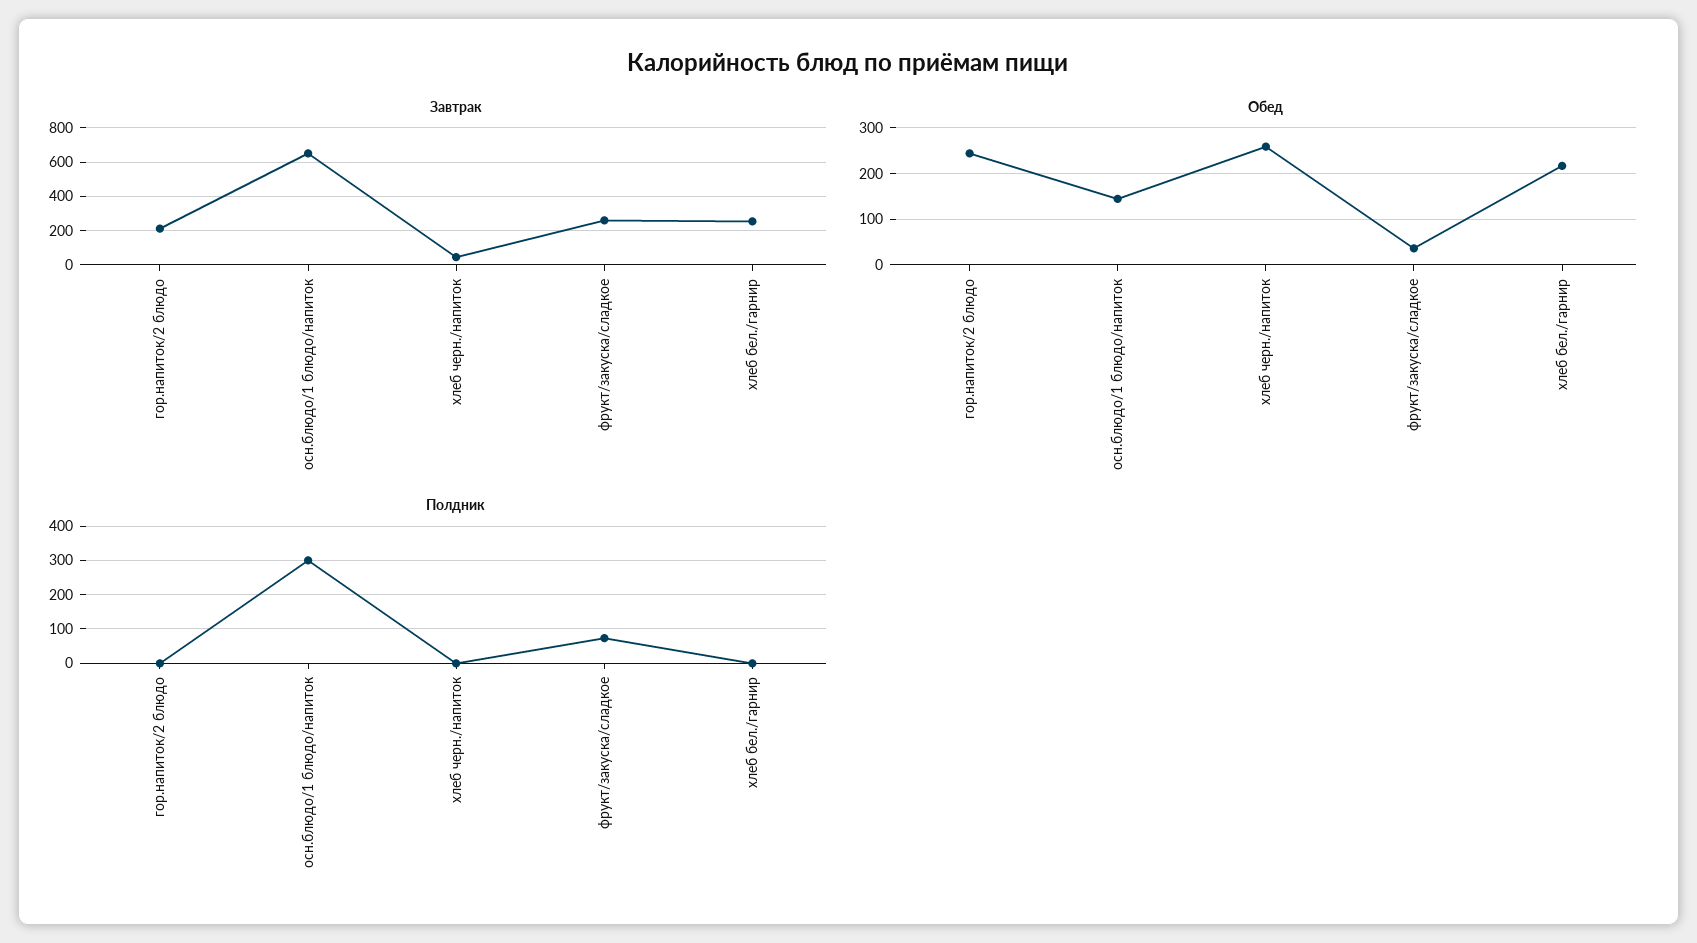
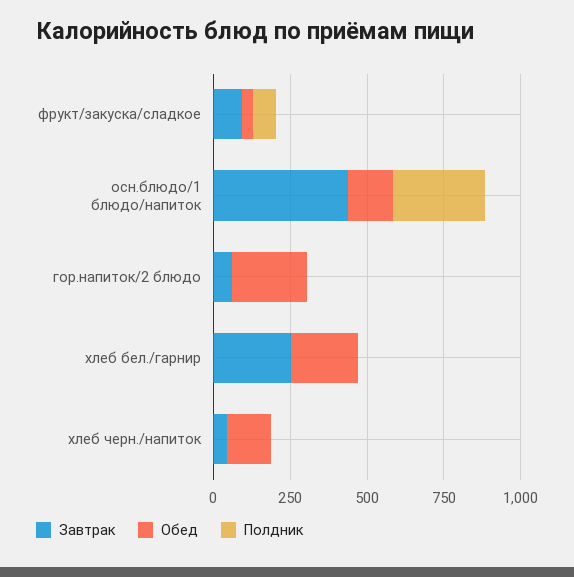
Завтрак, гор.напиток/2 блюдо: 200 -> 50
Завтрак, осн.блюдо/1 блюдо/напиток: 650 -> 450
Завтрак, фрукт/закуска/сладкое: 250 -> 100
Обед, хлеб черн./напиток: 260 -> 150

